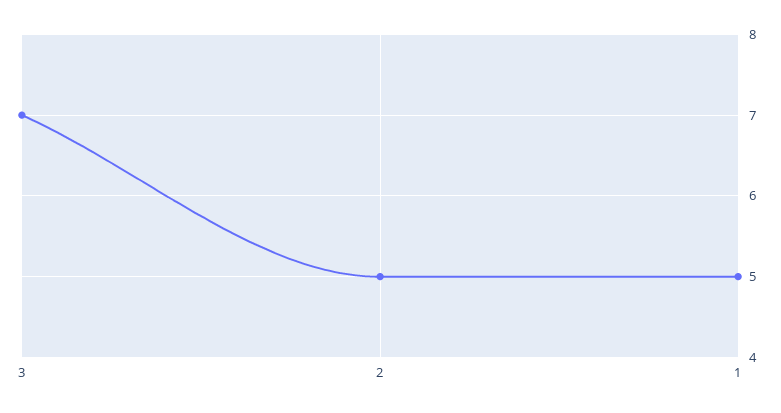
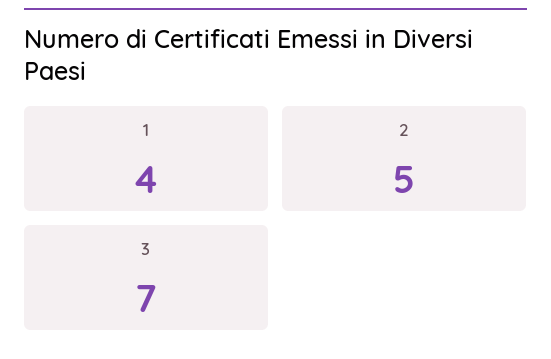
1: 5 -> 4

